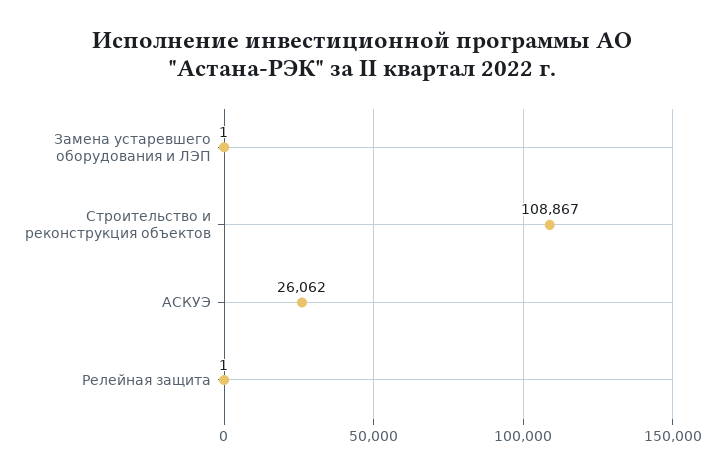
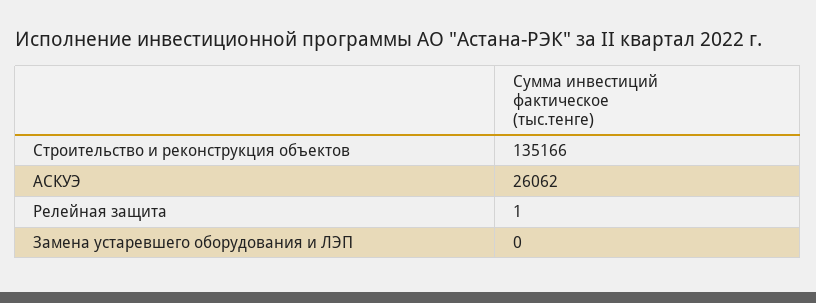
Замена устаревшего оборудования и ЛЭП: 1 -> 0
Строительство и реконструкция объектов: 108867 -> 135166

